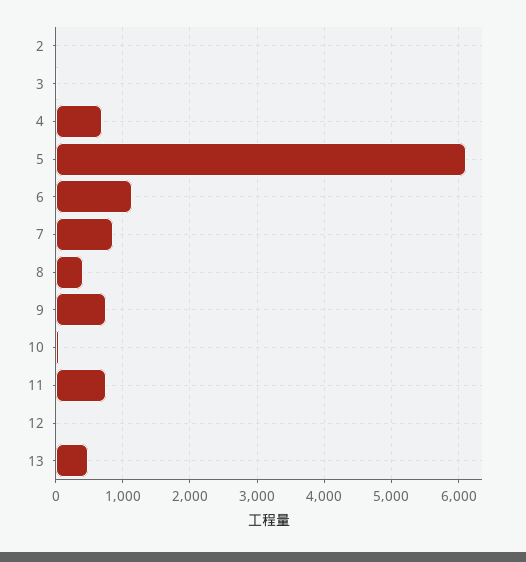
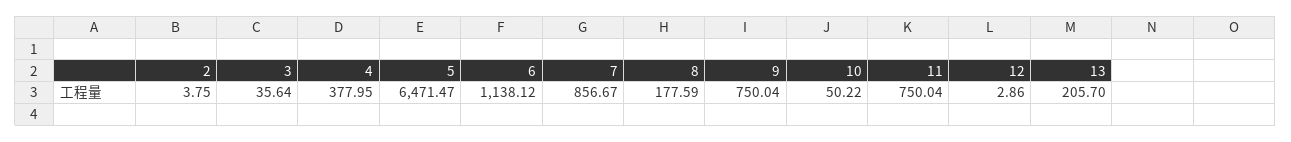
4: 700 -> 377.95
5: 6100 -> 6471.47
8: 400 -> 177.59
13: 500 -> 205.7

